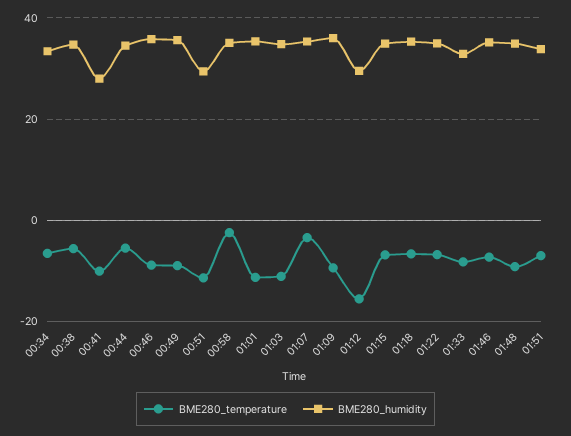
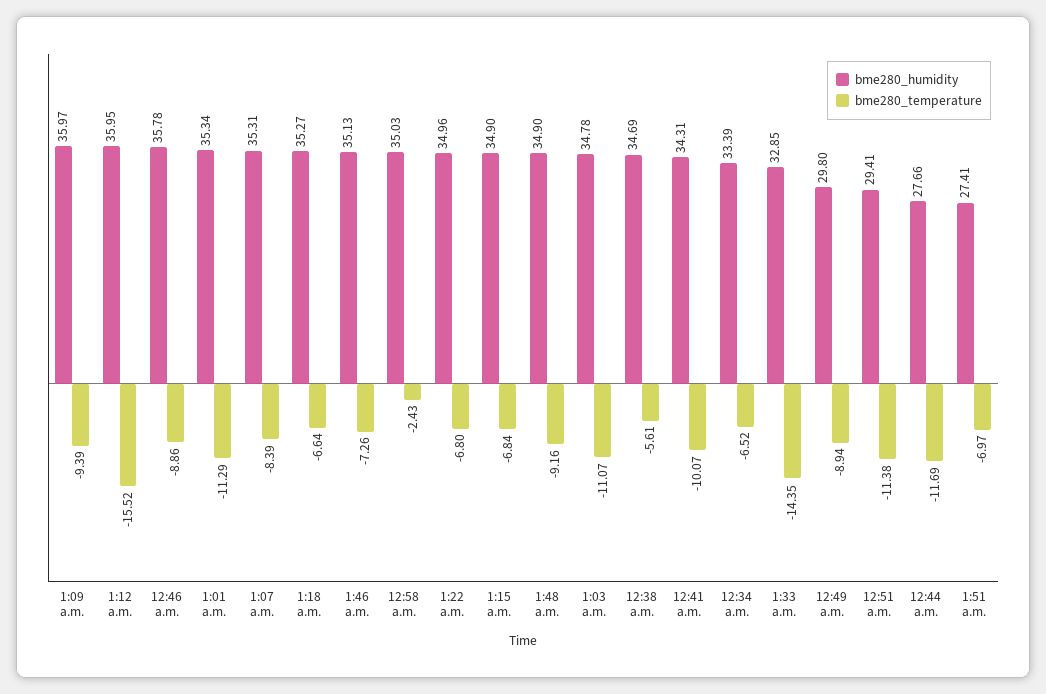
BME280_humidity, 00:41: 28 -> 34.31
BME280_temperature, 00:44: -6 -> -11.69
BME280_humidity, 00:44: 34 -> 27.66
BME280_humidity, 00:49: 36 -> 29.8
BME280_temperature, 01:07: -4 -> -8.39
BME280_humidity, 01:12: 30 -> 35.95
BME280_temperature, 01:33: -8 -> -14.35
BME280_humidity, 01:51: 34 -> 27.41

